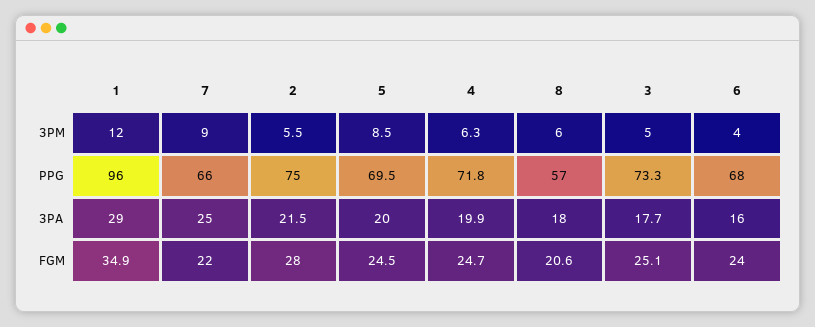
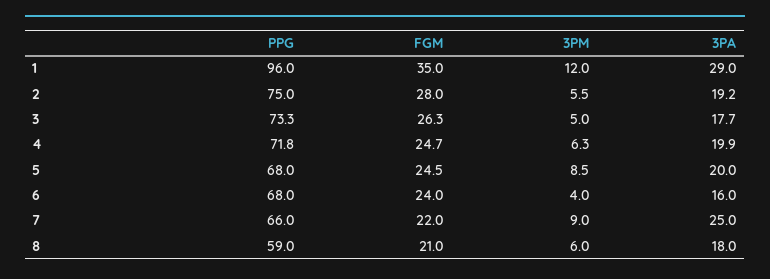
5, PPG: 69.5 -> 68
8, PPG: 57 -> 59
2, 3PA: 21.5 -> 19.2
1, FGM: 34.9 -> 35
8, FGM: 20.6 -> 21
3, FGM: 25.1 -> 26.3

